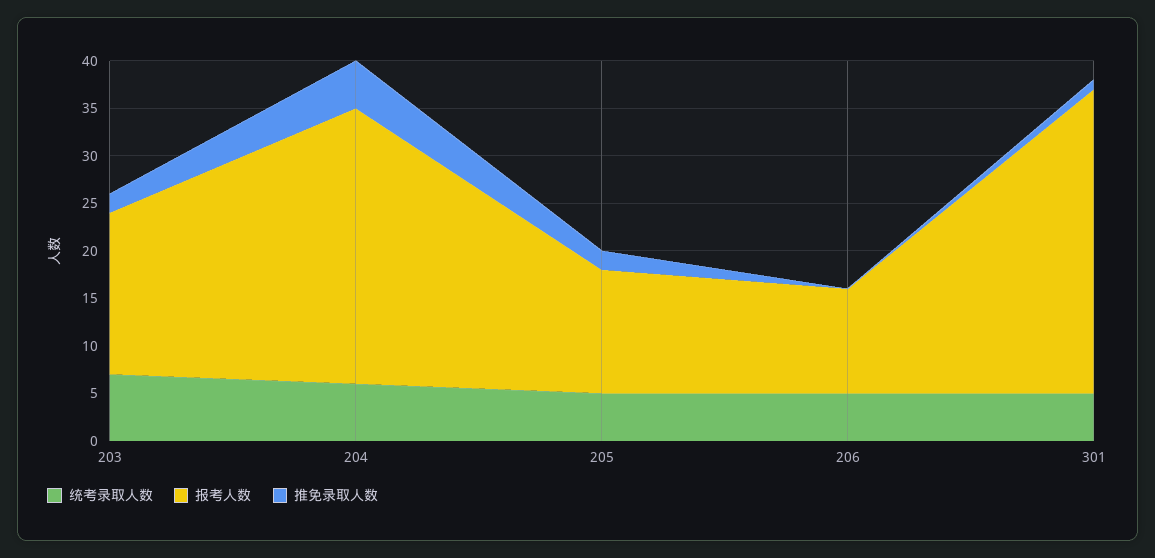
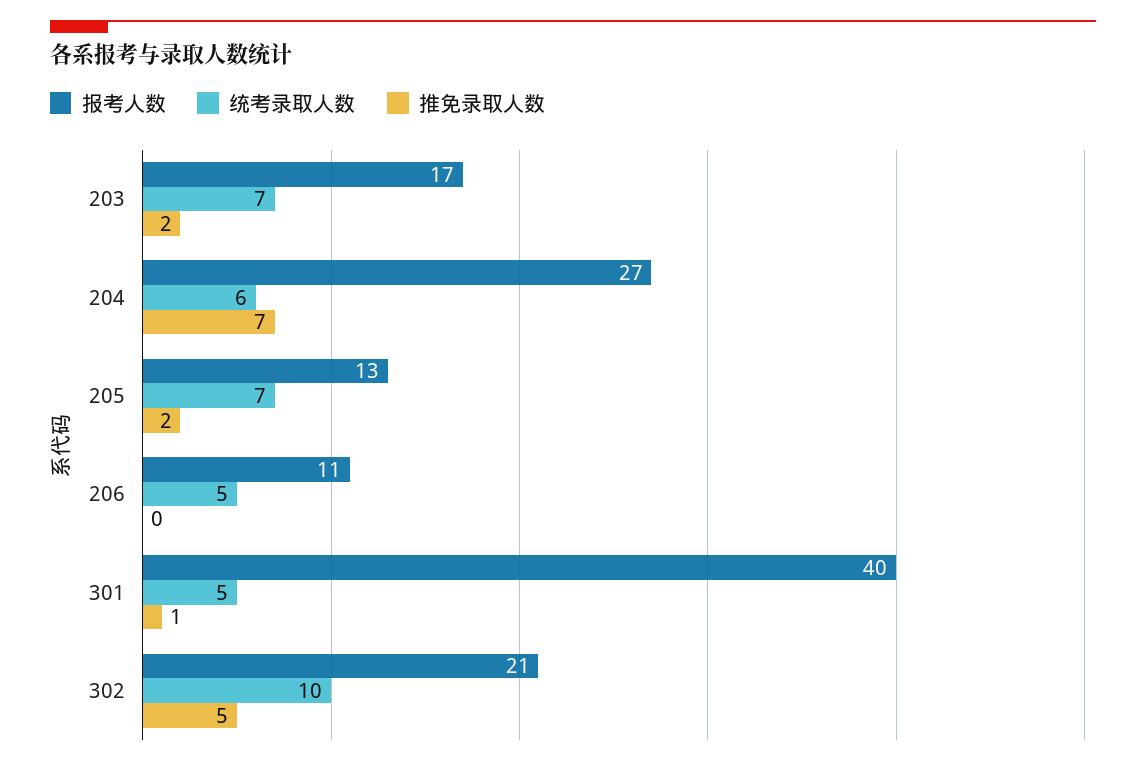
报考人数, 204: 29 -> 27
推免录取人数, 204: 5 -> 7
统考录取人数, 205: 5 -> 7
报考人数, 301: 32 -> 40
报考人数, 302: none -> 21
统考录取人数, 302: none -> 10
推免录取人数, 302: none -> 5

